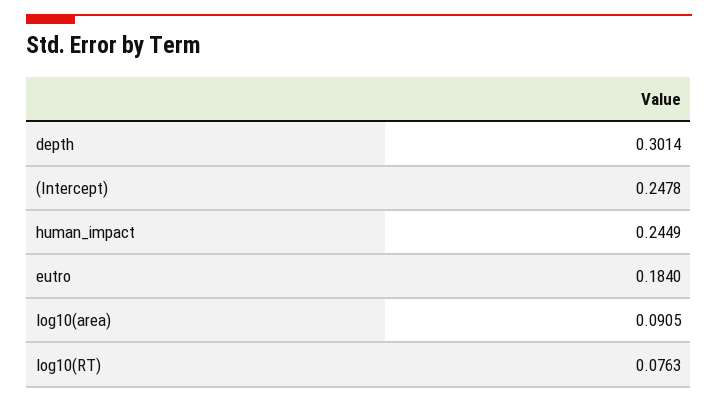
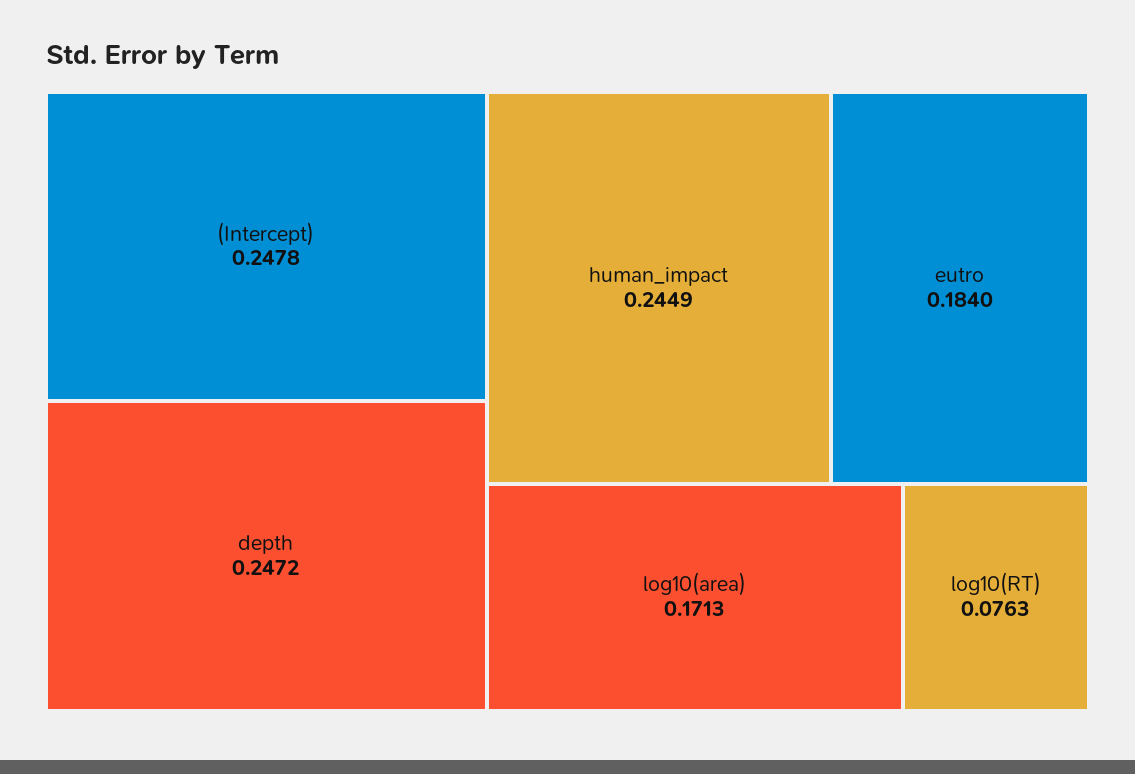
depth: 0.3014 -> 0.2472
log10(area): 0.0905 -> 0.1713

